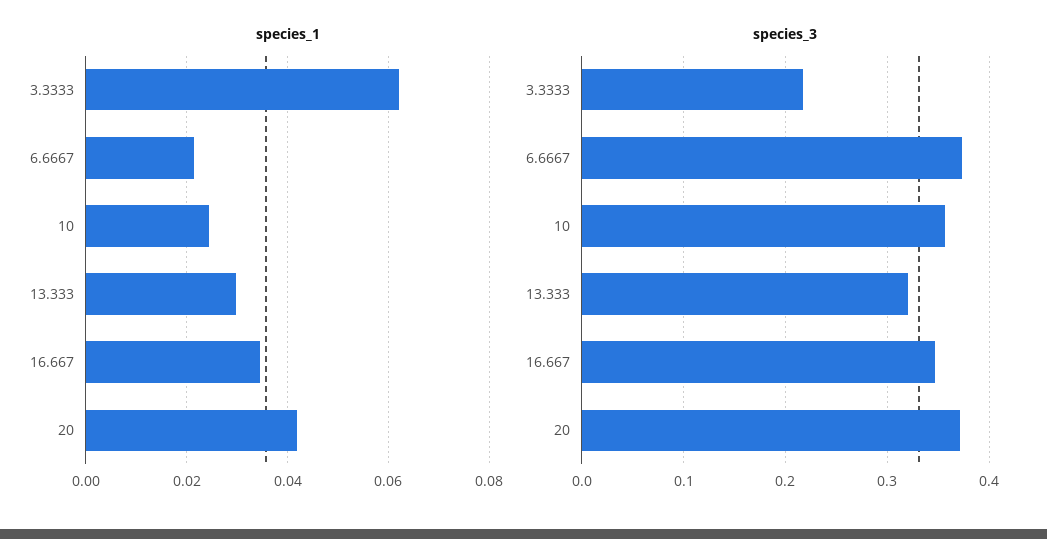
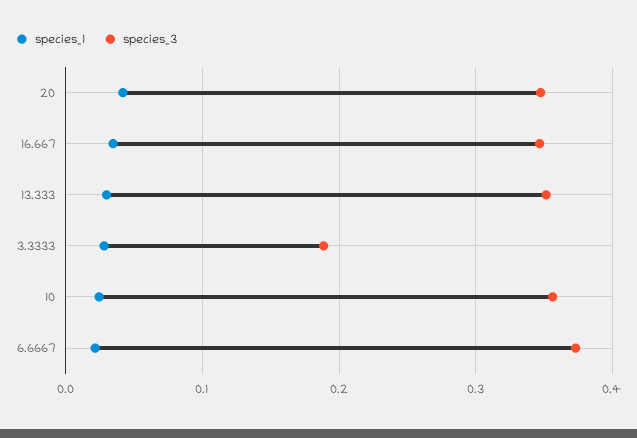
species_1, 3.3333: 0.062 -> 0.03
species_3, 3.3333: 0.22 -> 0.19
species_3, 13.333: 0.32 -> 0.35
species_3, 20: 0.37 -> 0.35

